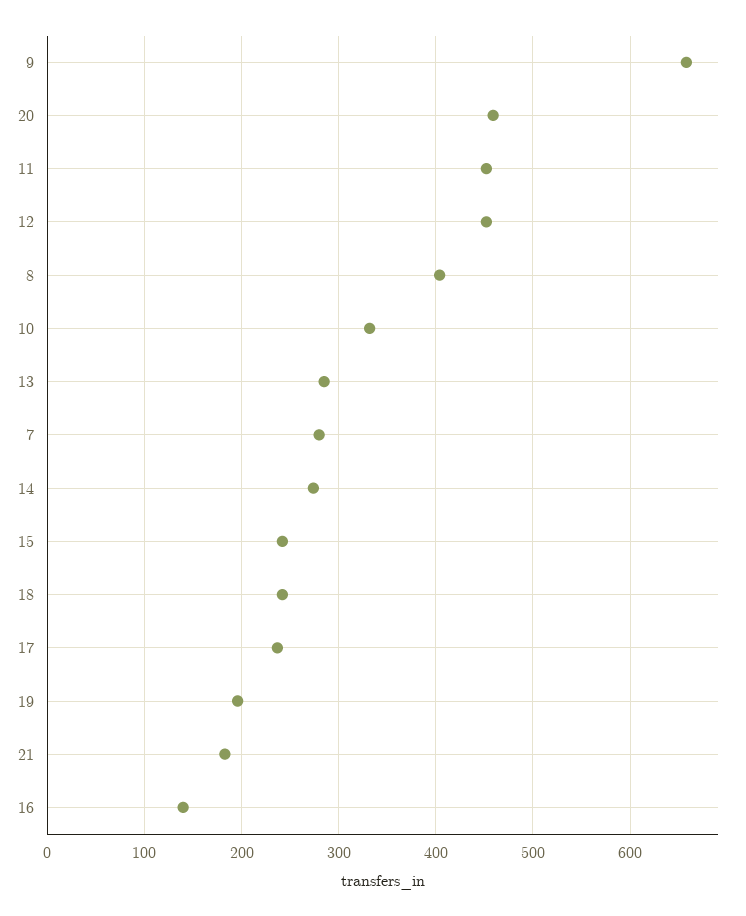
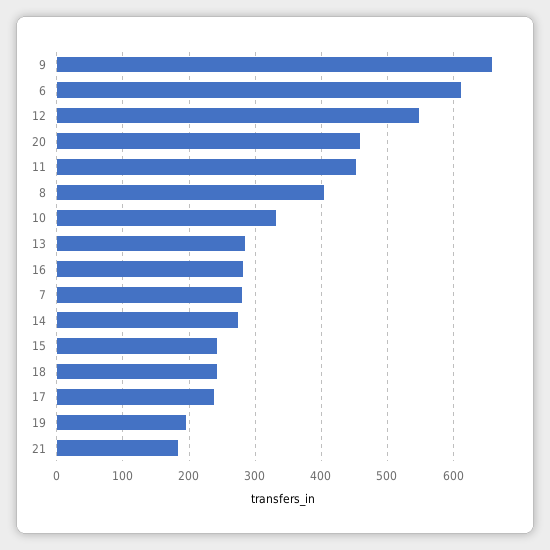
12: 450 -> 550
16: 140 -> 280
6: none -> 610

